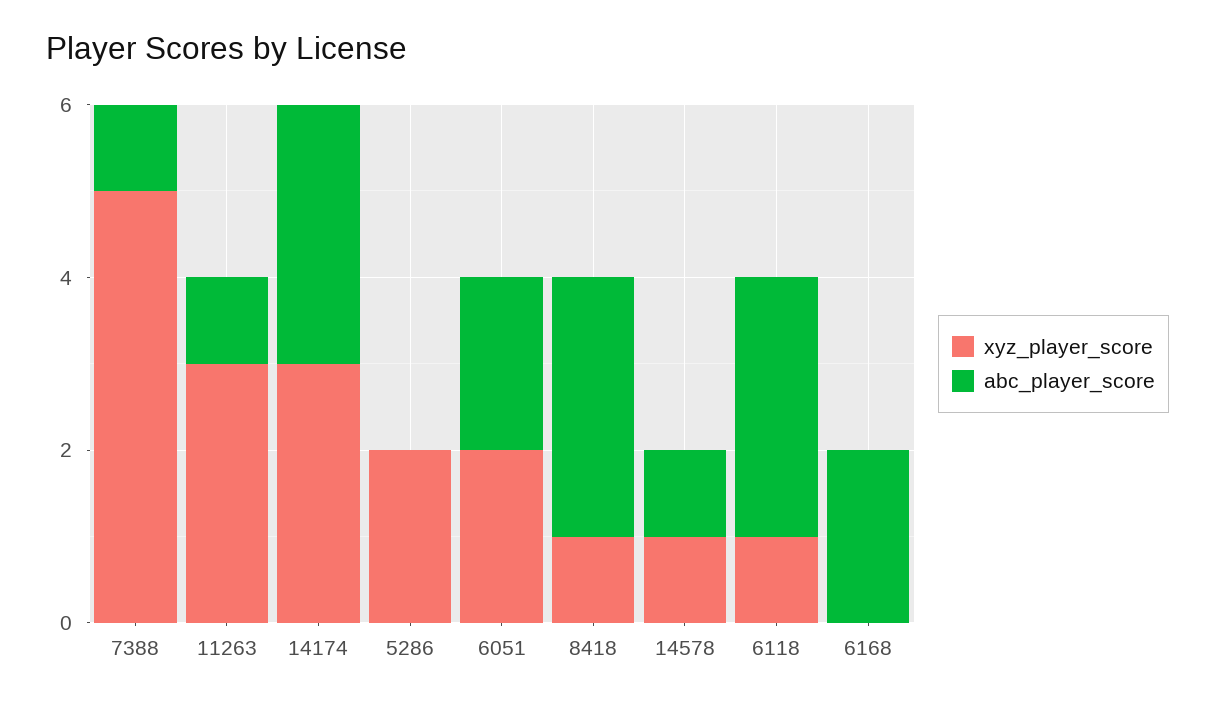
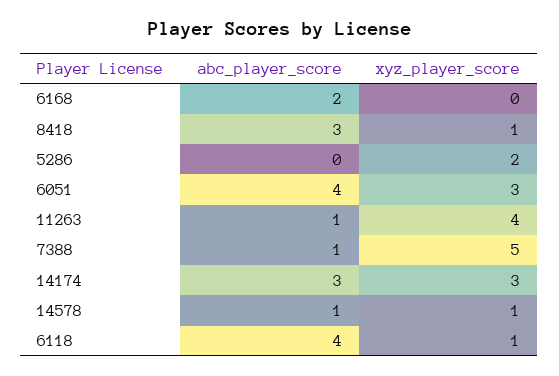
xyz_player_score, 11263: 3 -> 4
xyz_player_score, 6051: 2 -> 3
abc_player_score, 6051: 2 -> 4
abc_player_score, 6118: 3 -> 4

